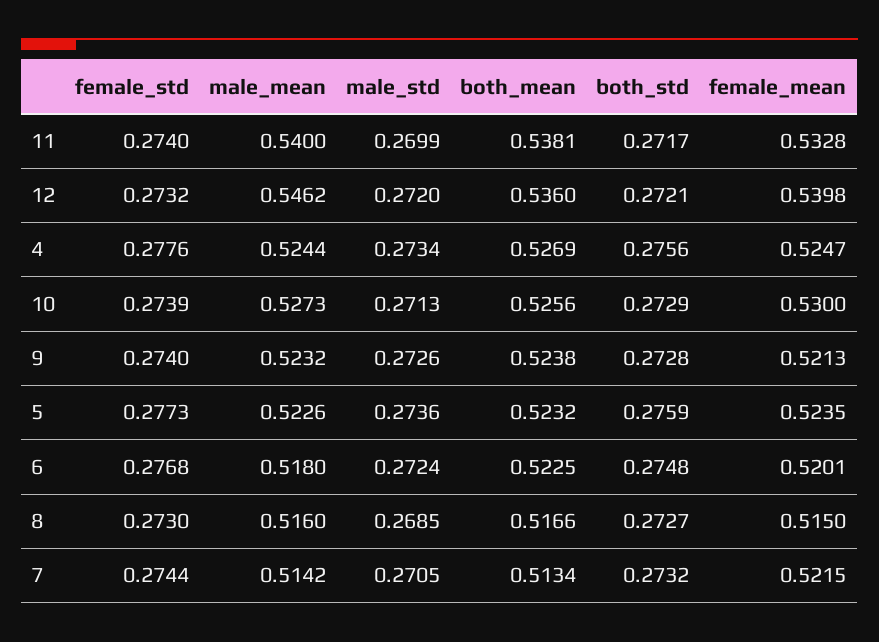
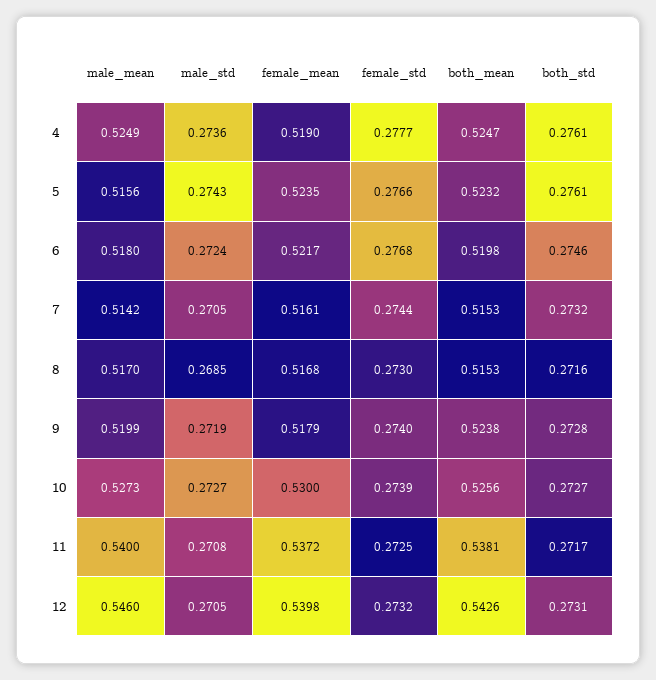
female_std, 11: 0.274 -> 0.2725
male_std, 11: 0.2699 -> 0.2708
female_mean, 11: 0.5328 -> 0.5372
male_mean, 12: 0.5462 -> 0.546
male_std, 12: 0.272 -> 0.2705
both_mean, 12: 0.536 -> 0.5426
both_std, 12: 0.2721 -> 0.2731
female_std, 4: 0.2776 -> 0.2777
male_mean, 4: 0.5244 -> 0.5249
male_std, 4: 0.2734 -> 0.2736
both_mean, 4: 0.5269 -> 0.5247
both_std, 4: 0.2756 -> 0.2761
female_mean, 4: 0.5247 -> 0.519
male_std, 10: 0.2713 -> 0.2727
both_std, 10: 0.2729 -> 0.2727
male_mean, 9: 0.5232 -> 0.5199
male_std, 9: 0.2726 -> 0.2719
female_mean, 9: 0.5213 -> 0.5179
female_std, 5: 0.2773 -> 0.2766
male_mean, 5: 0.5226 -> 0.5156
male_std, 5: 0.2736 -> 0.2743
both_std, 5: 0.2759 -> 0.2761
both_mean, 6: 0.5225 -> 0.5198
both_std, 6: 0.2748 -> 0.2746
female_mean, 6: 0.5201 -> 0.5217
male_mean, 8: 0.516 -> 0.517
both_mean, 8: 0.5166 -> 0.5153
both_std, 8: 0.2727 -> 0.2716
female_mean, 8: 0.515 -> 0.5168
both_mean, 7: 0.5134 -> 0.5153
female_mean, 7: 0.5215 -> 0.5161

